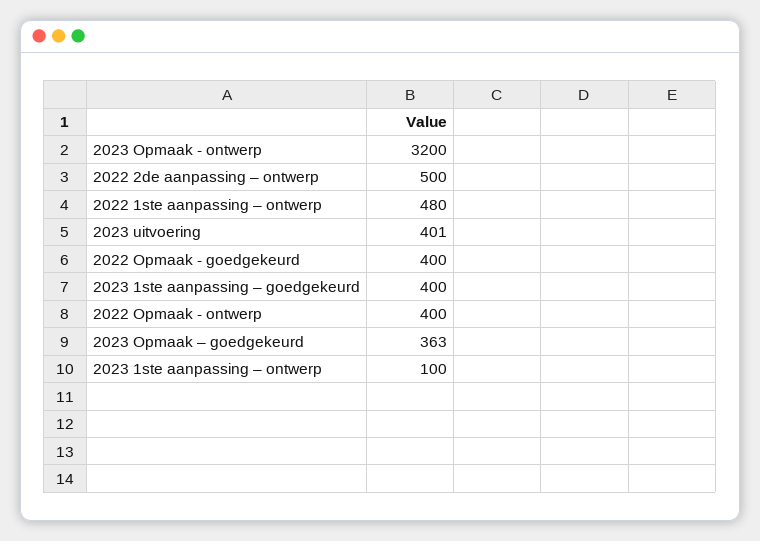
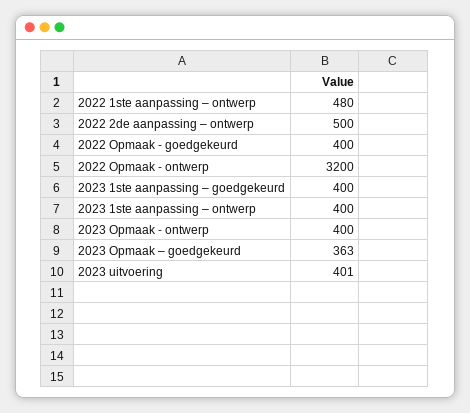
2023 Opmaak - ontwerp: 3200 -> 400
2022 Opmaak - ontwerp: 400 -> 3200
2023 1ste aanpassing – ontwerp: 100 -> 400

